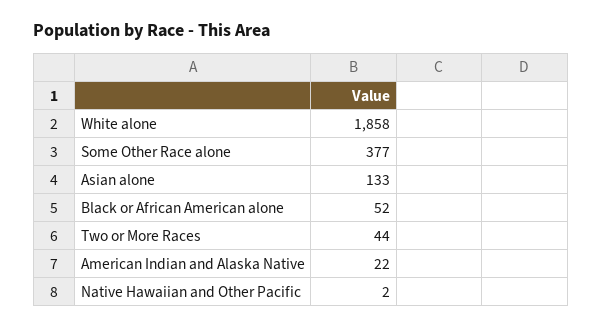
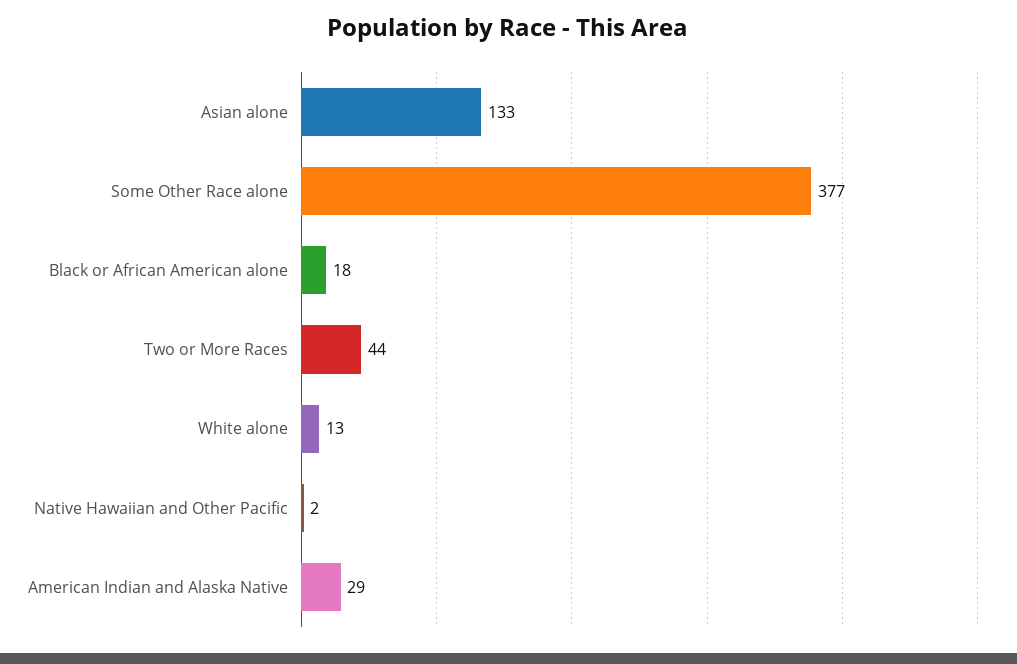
White alone: 1858 -> 13
Black or African American alone: 52 -> 18
American Indian and Alaska Native: 22 -> 29

